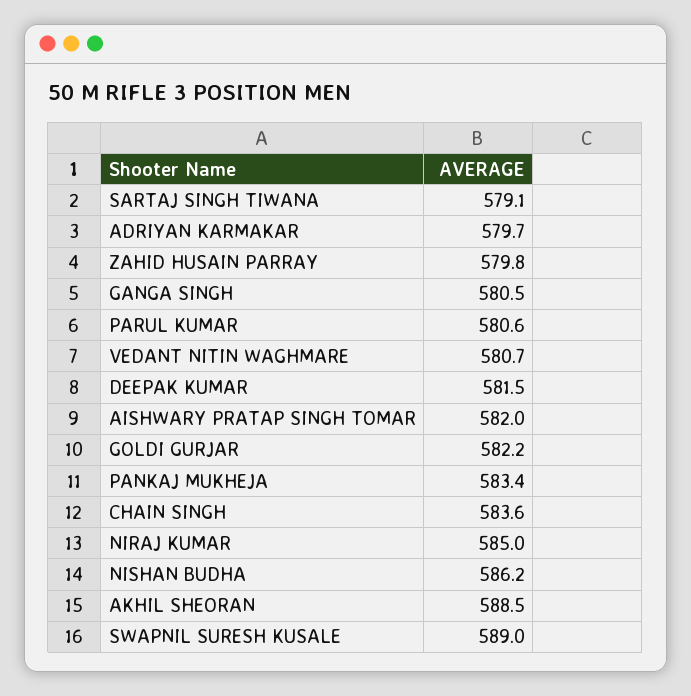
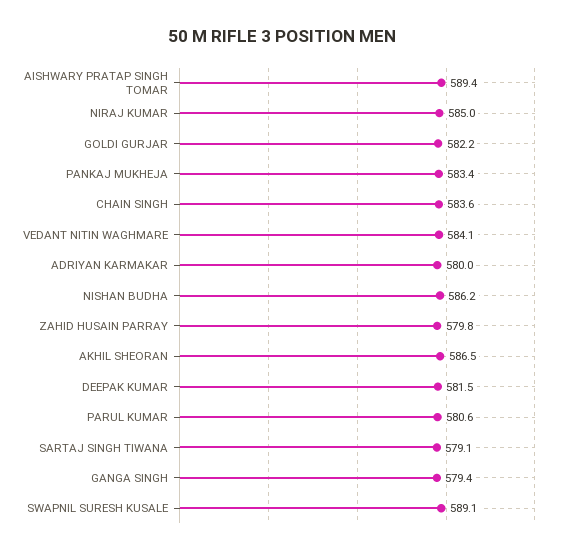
ADRIYAN KARMAKAR: 579.7 -> 580
GANGA SINGH: 580.5 -> 579.4
VEDANT NITIN WAGHMARE: 580.7 -> 584.1
AISHWARY PRATAP SINGH TOMAR: 582 -> 589.4
AKHIL SHEORAN: 588.5 -> 586.5
SWAPNIL SURESH KUSALE: 589 -> 589.1

